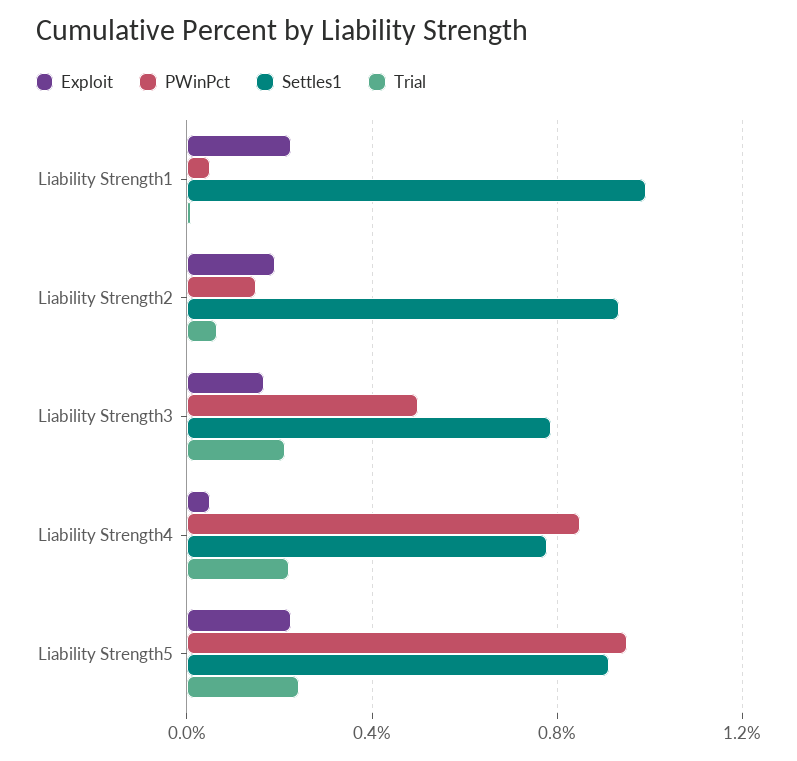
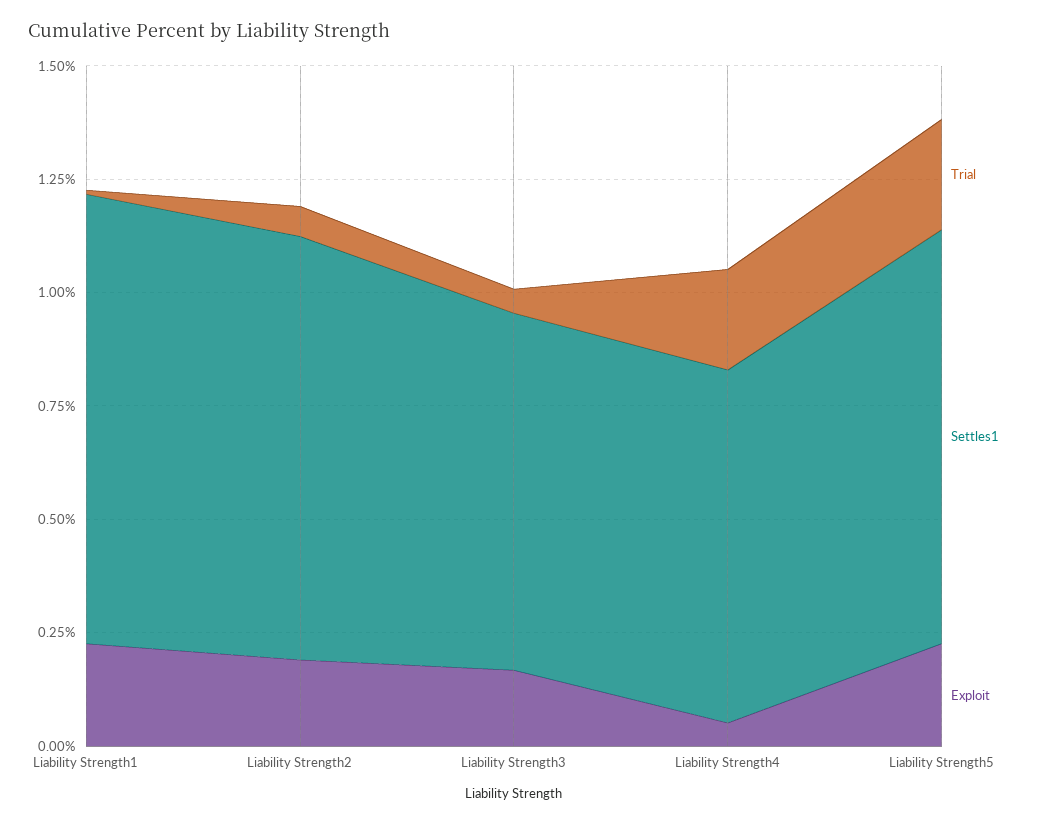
PWinPct, Liability Strength1: 0.05 -> none
PWinPct, Liability Strength2: 0.15 -> none
PWinPct, Liability Strength3: 0.5 -> none
Trial, Liability Strength3: 0.2 -> 0.05
PWinPct, Liability Strength4: 0.85 -> none
PWinPct, Liability Strength5: 0.95 -> none

